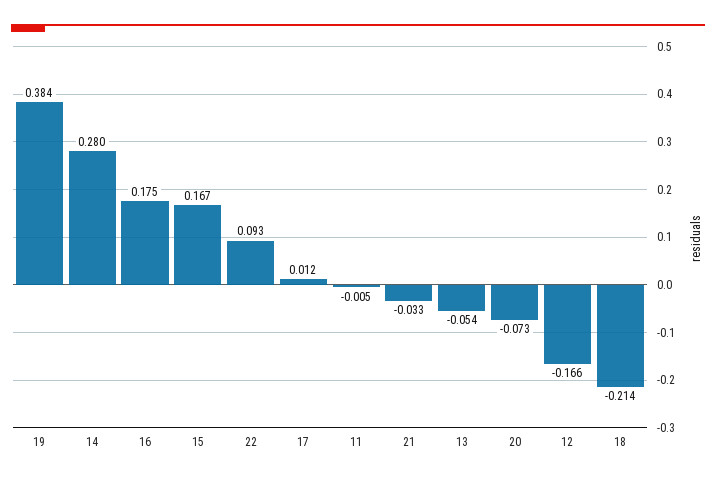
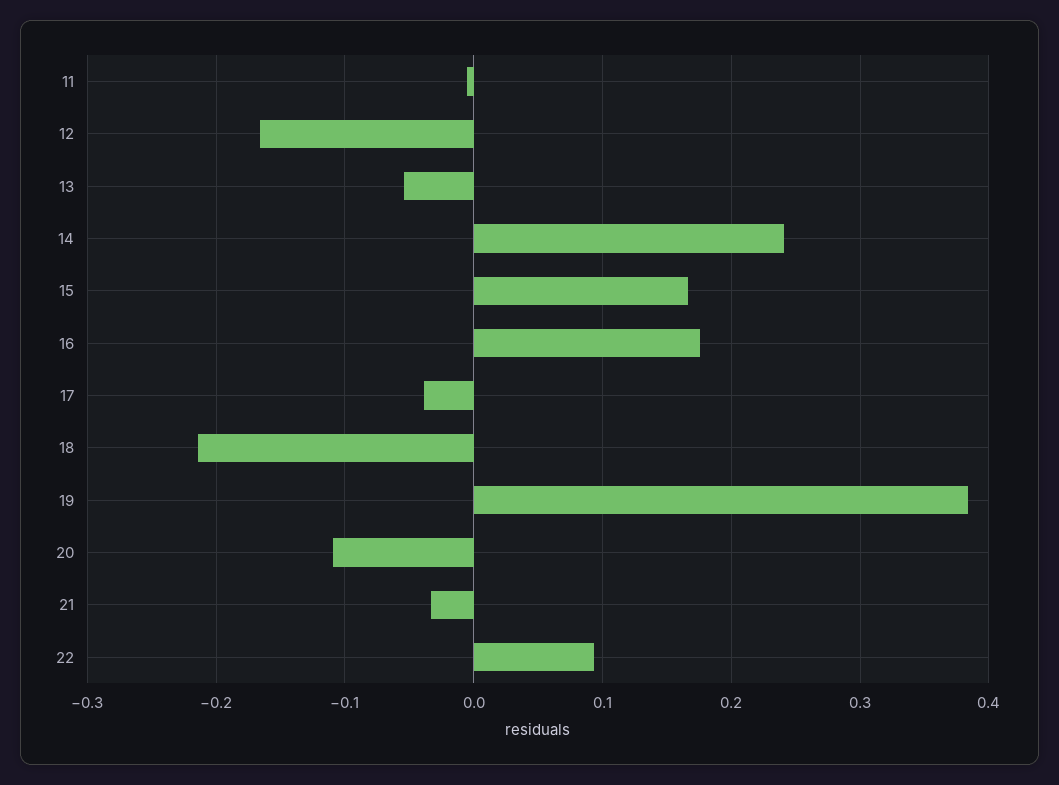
14: 0.28 -> 0.24
17: 0.012 -> -0.04
20: -0.073 -> -0.11

